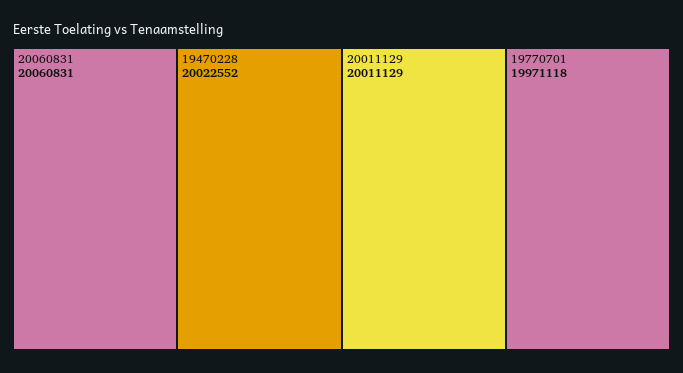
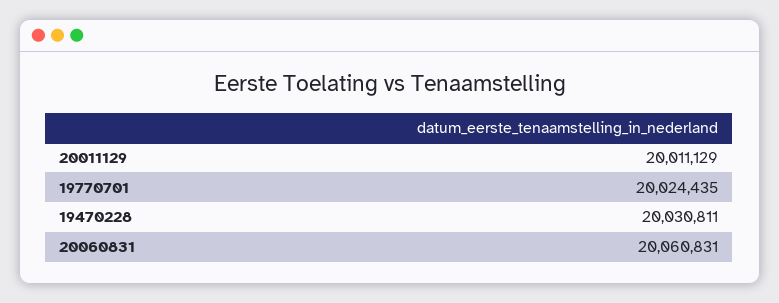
19470228: 20022552 -> 20030811
19770701: 19971118 -> 20024435

